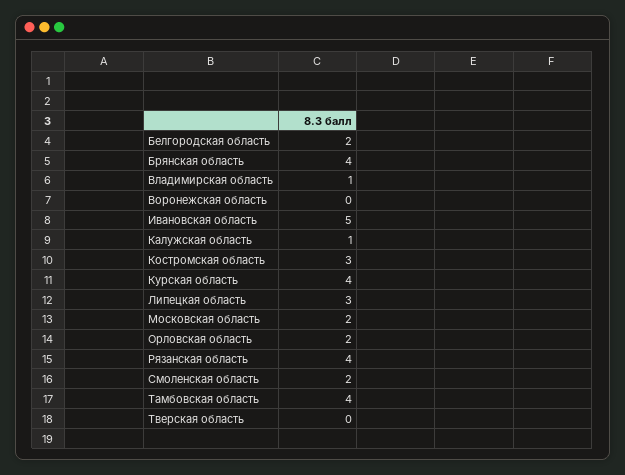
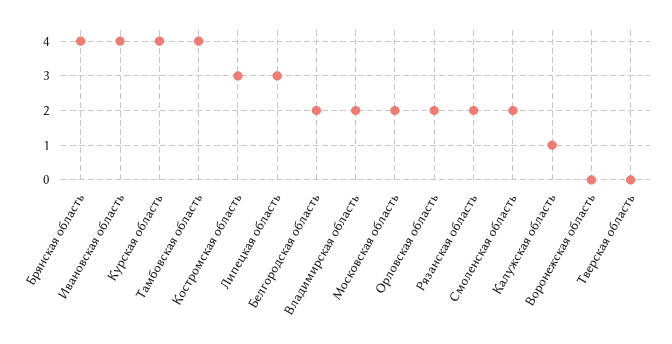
Владимирская область: 1 -> 2
Ивановская область: 5 -> 4
Рязанская область: 4 -> 2

